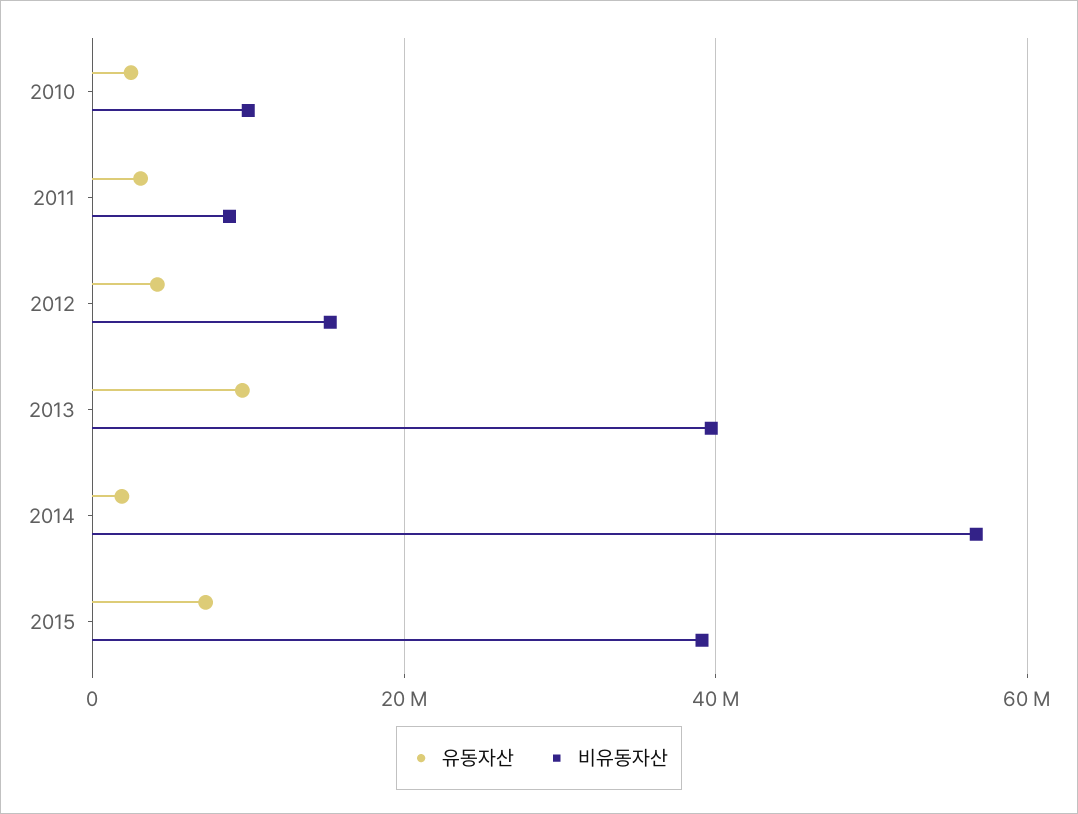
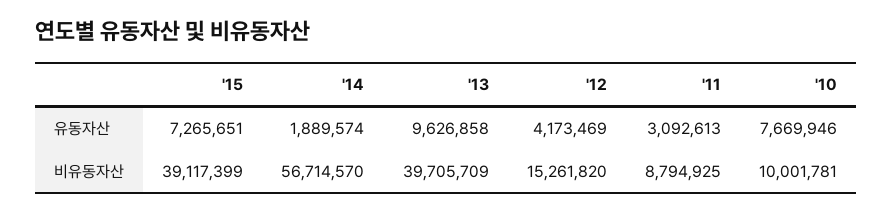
유동자산, 2010: 2000000 -> 7669946

